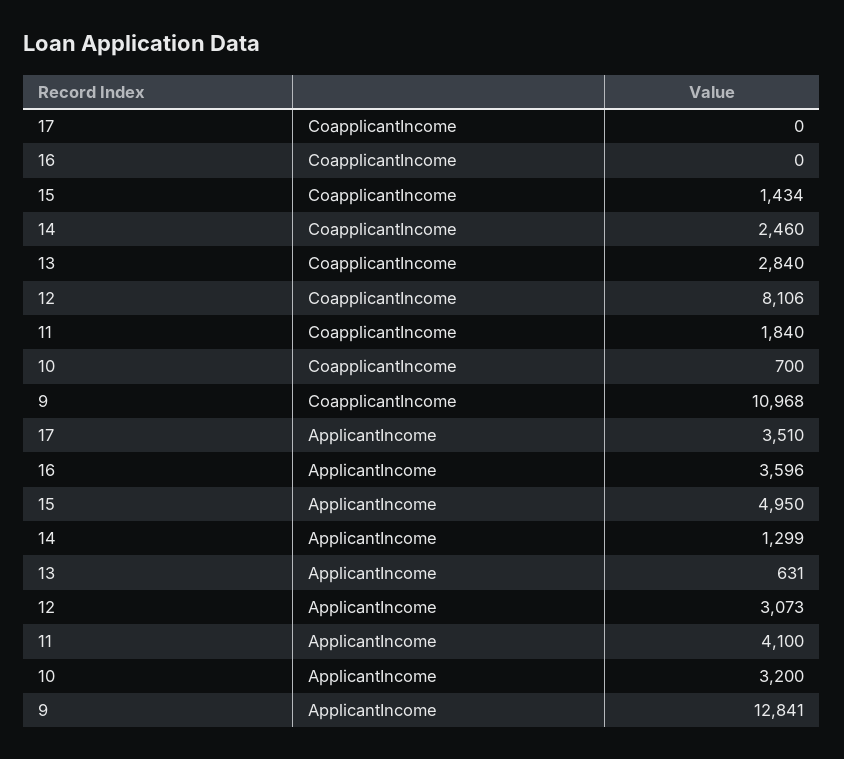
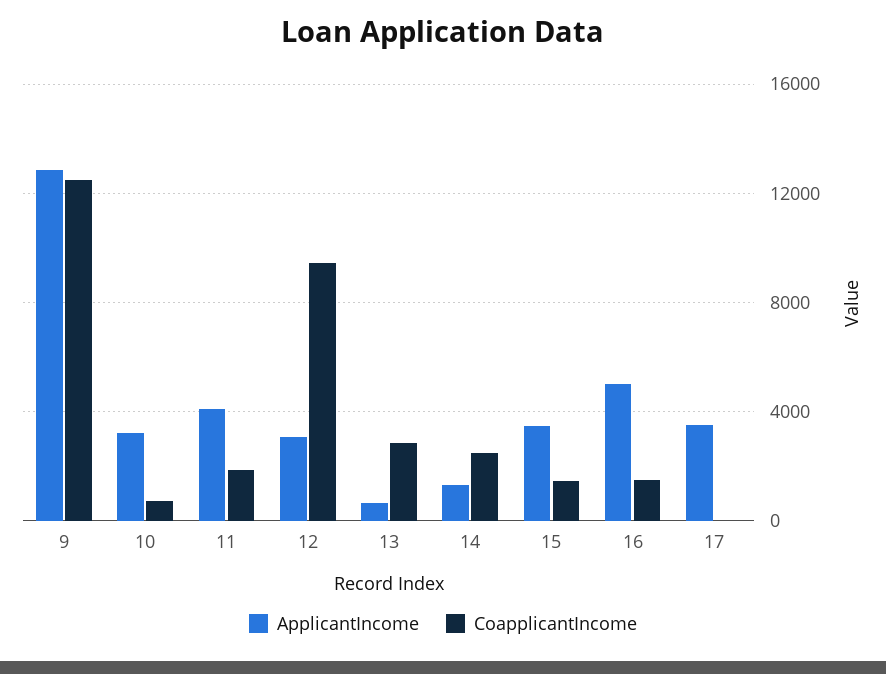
CoapplicantIncome, 16: 0 -> 1500
CoapplicantIncome, 12: 8106 -> 9500
CoapplicantIncome, 9: 10968 -> 12500
ApplicantIncome, 16: 3596 -> 5000
ApplicantIncome, 15: 4950 -> 3500

